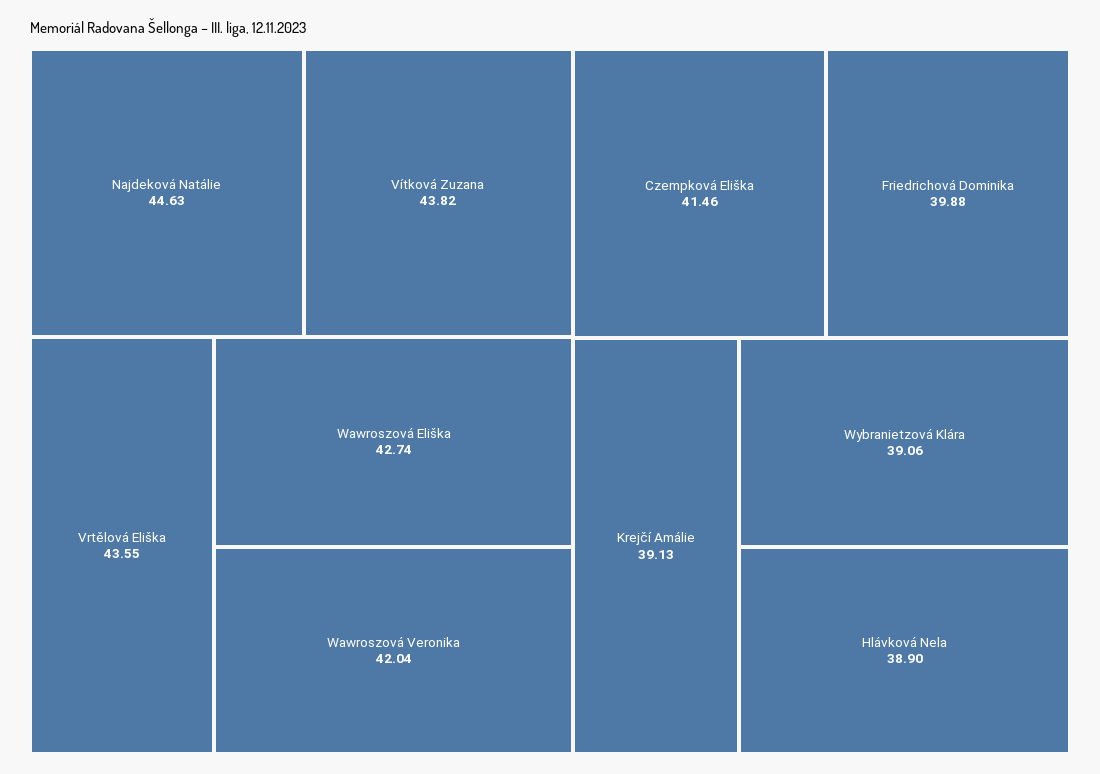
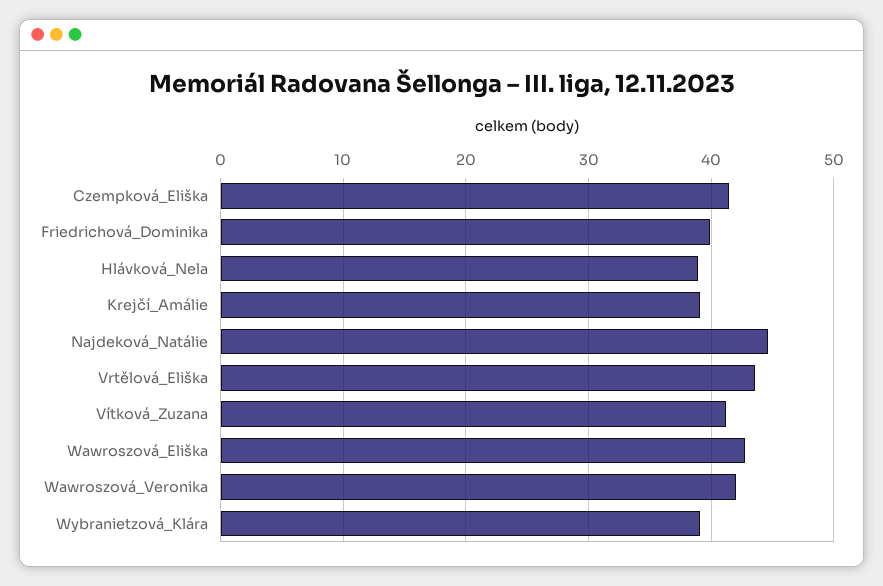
Vítková Zuzana: 43.82 -> 41

